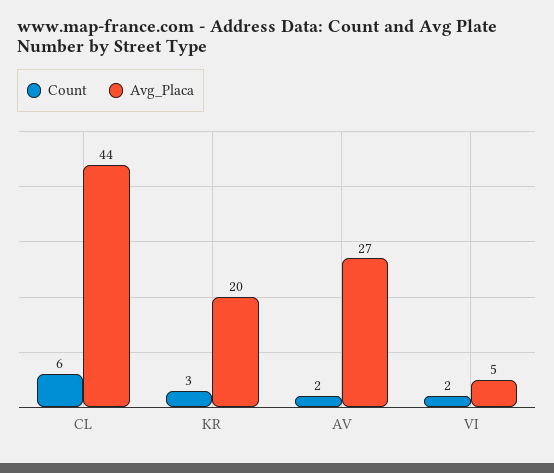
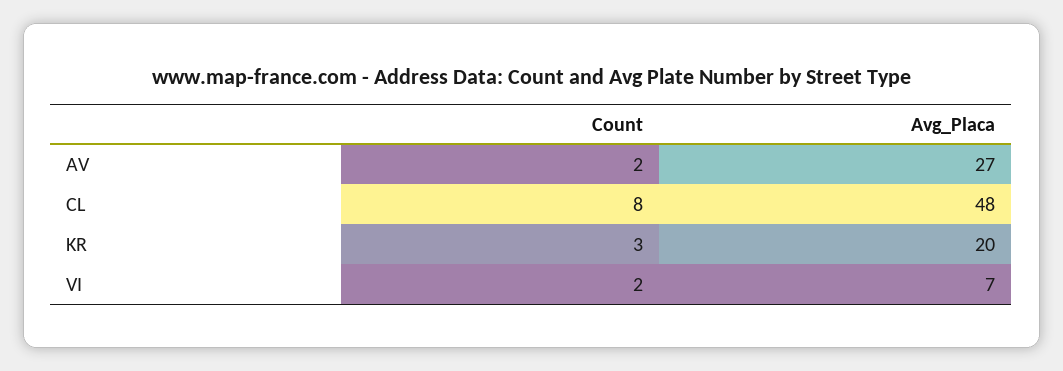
Count, CL: 6 -> 8
Avg_Placa, CL: 44 -> 48
Avg_Placa, VI: 5 -> 7

